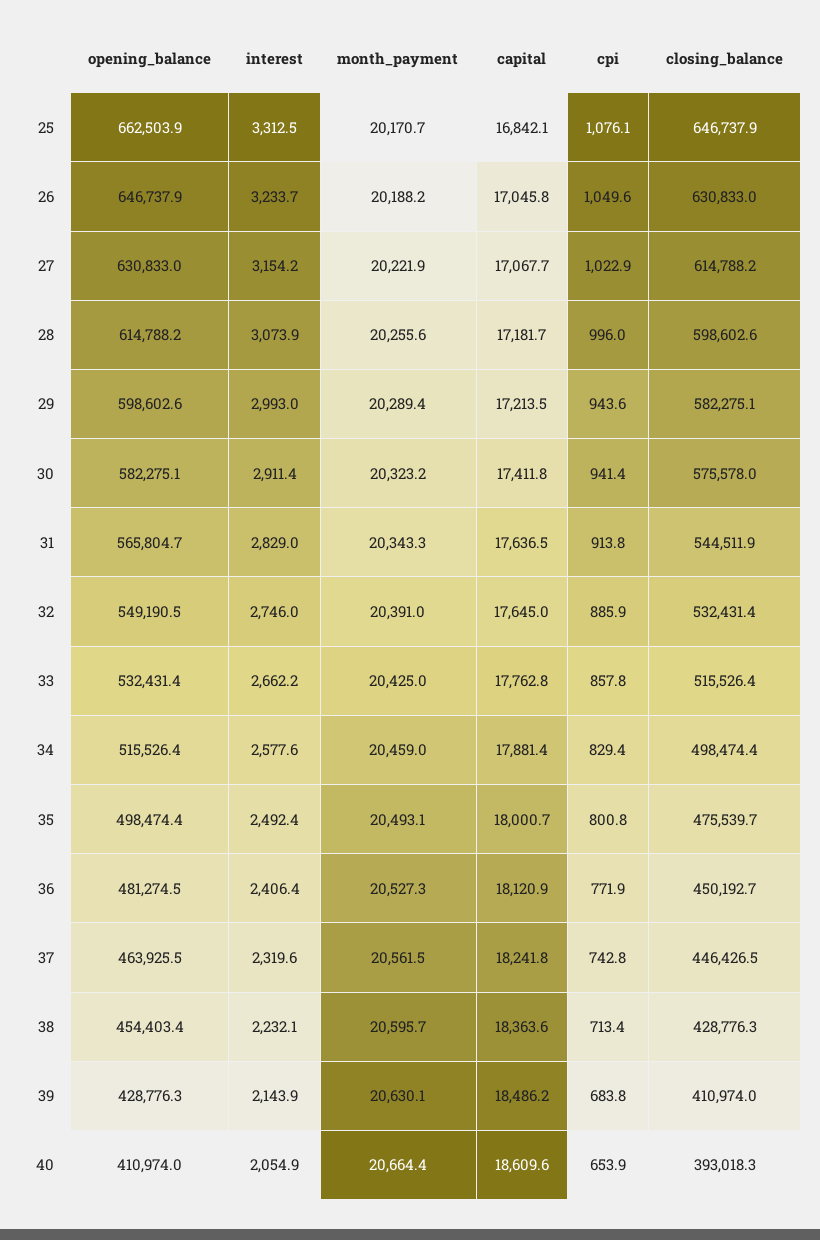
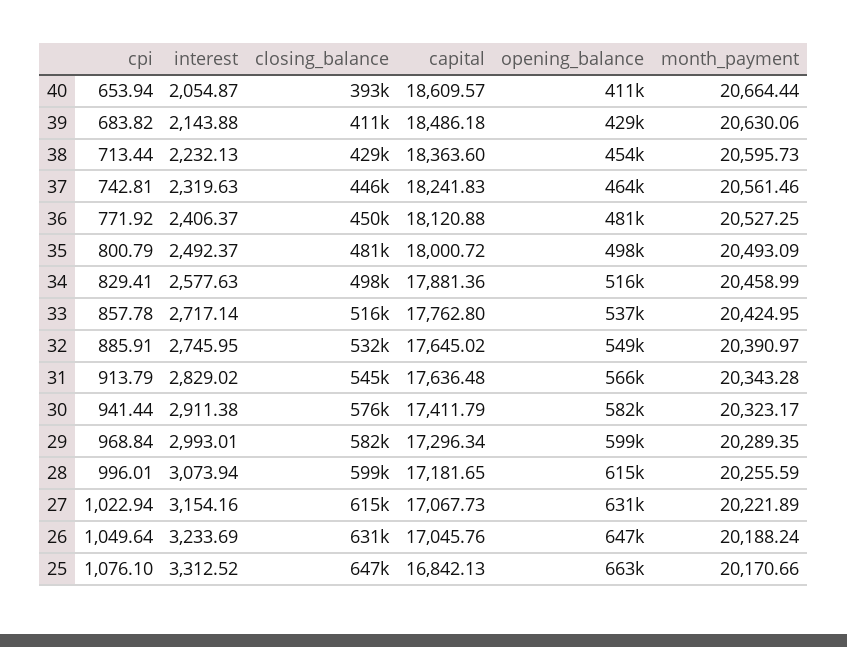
capital, 29: 17213.5 -> 17296.34
cpi, 29: 943.6 -> 968.84
opening_balance, 33: 532431.4 -> 537000
interest, 33: 2662.2 -> 2717.14
closing_balance, 35: 475539.7 -> 481000

